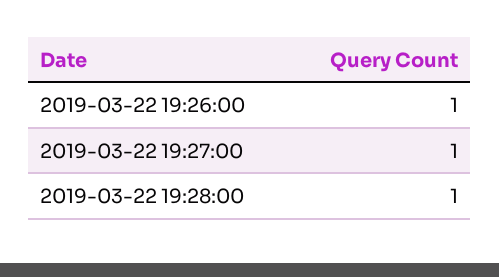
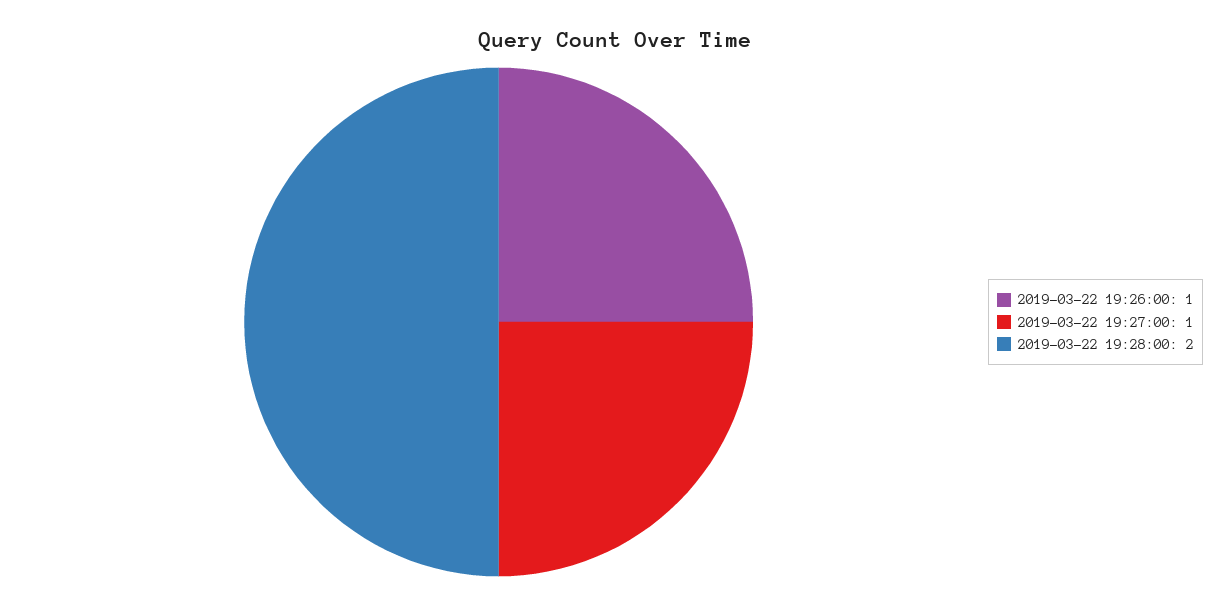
2019-03-22 19:28:00: 1 -> 2

